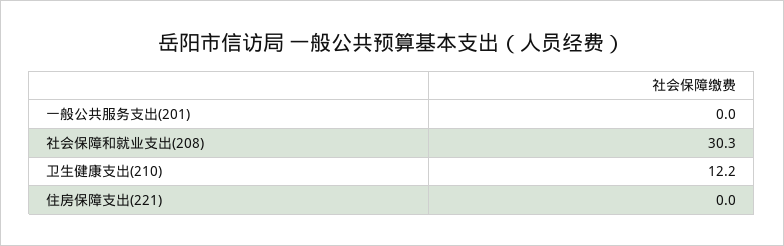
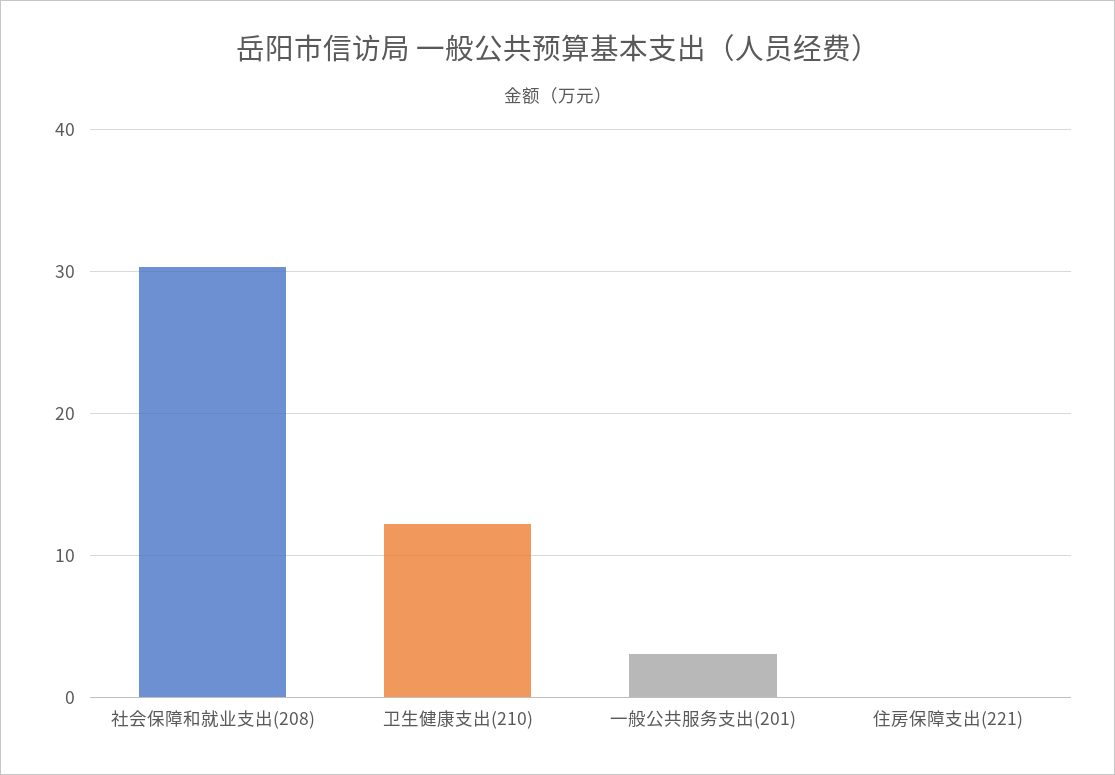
一般公共服务支出(201): 0 -> 3

